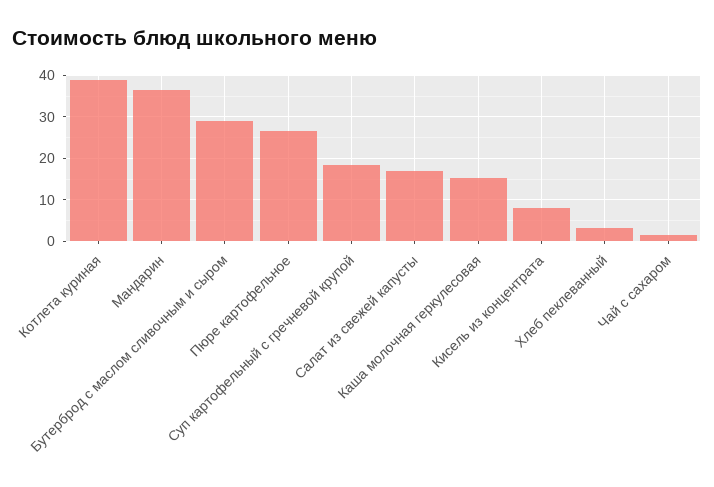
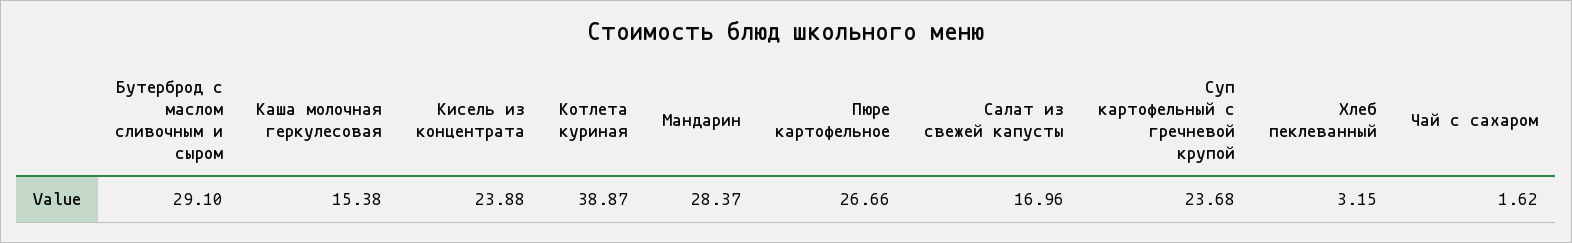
Мандарин: 36 -> 28.37
Суп картофельный с гречневой крупой: 18 -> 23.68
Кисель из концентрата: 8 -> 23.88

